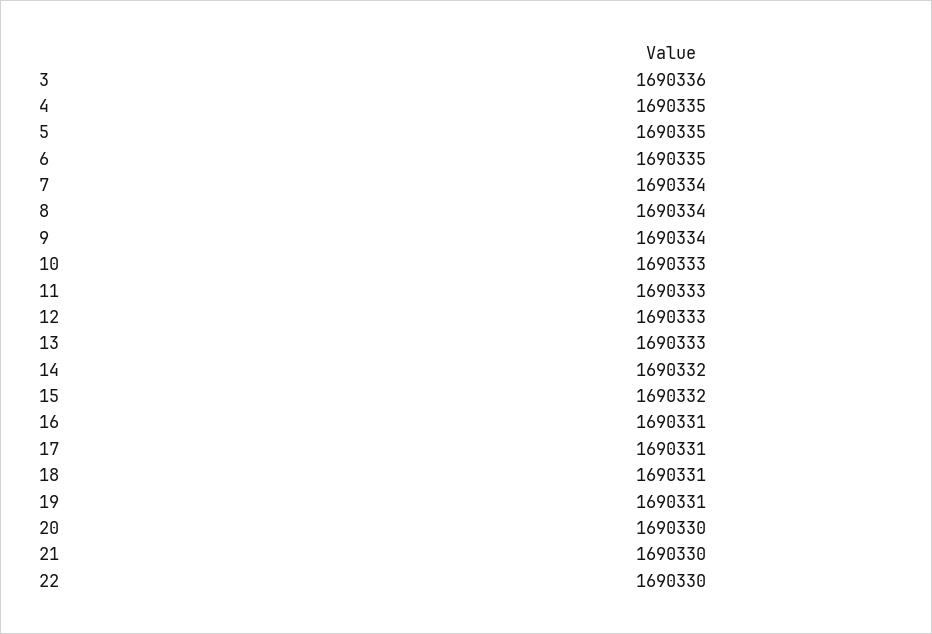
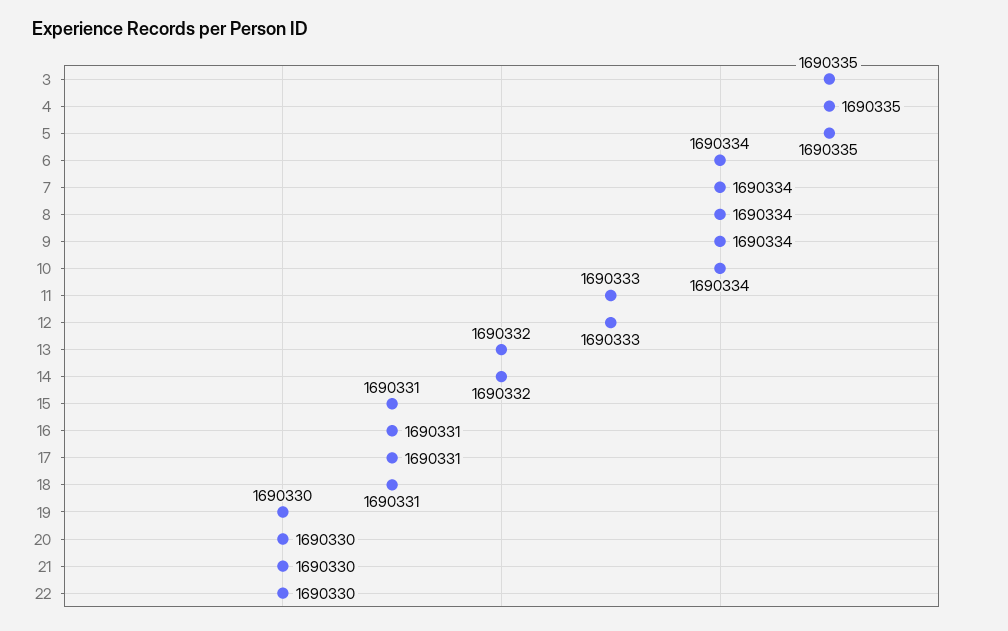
3: 1690336 -> 1690335
6: 1690335 -> 1690334
10: 1690333 -> 1690334
13: 1690333 -> 1690332
15: 1690332 -> 1690331
19: 1690331 -> 1690330

